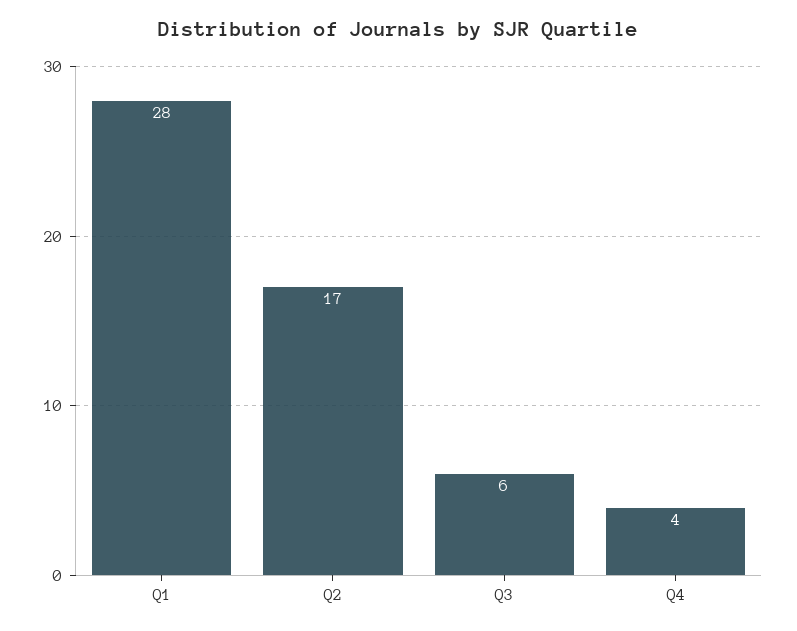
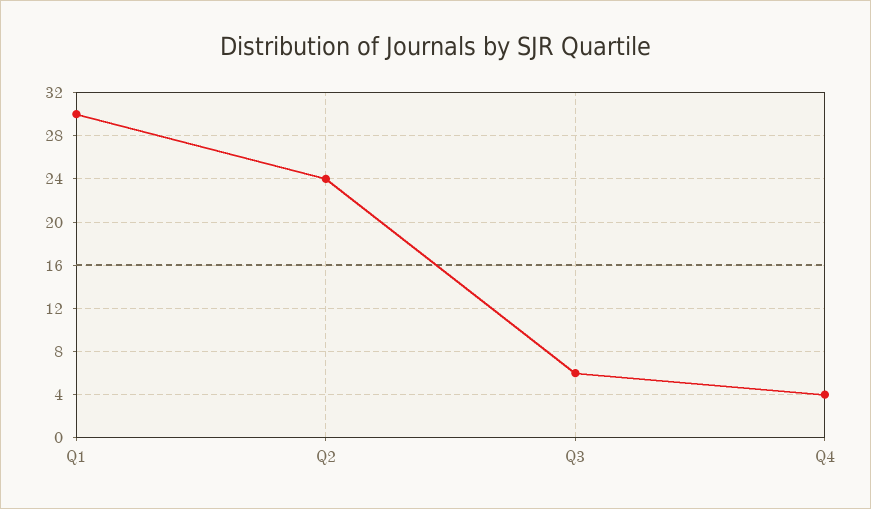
Q1: 28 -> 30
Q2: 17 -> 24

